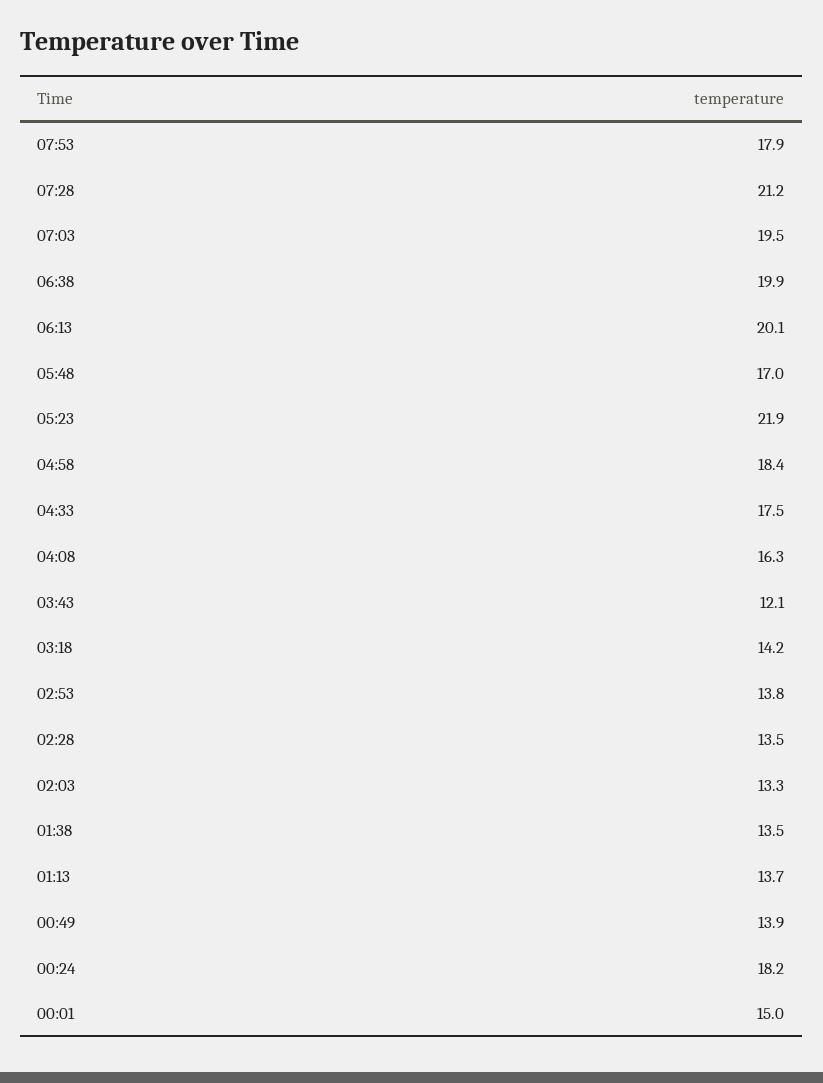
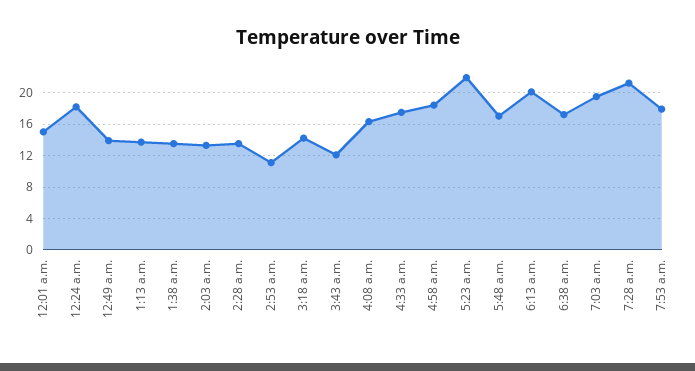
06:38: 19.9 -> 17
02:53: 13.8 -> 11

